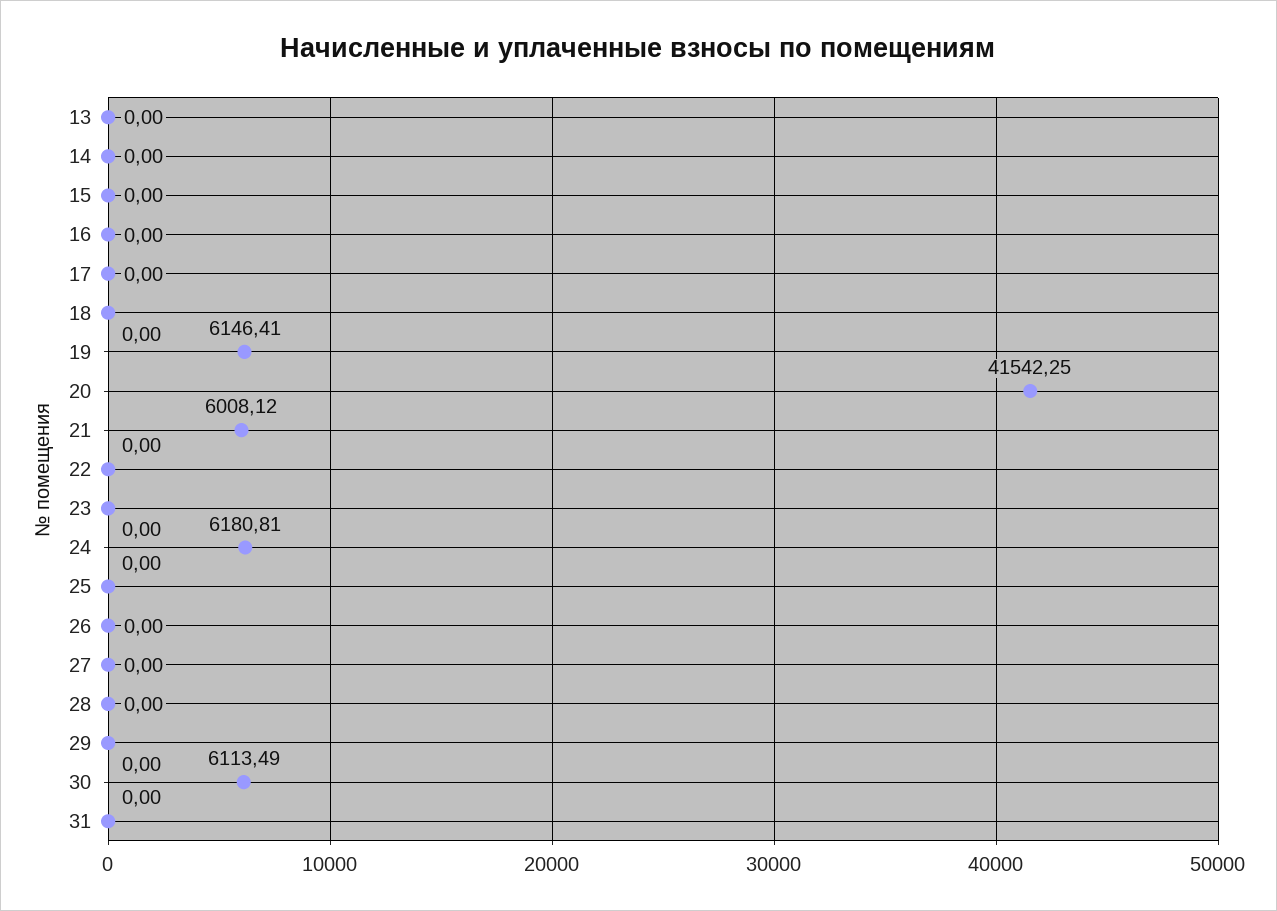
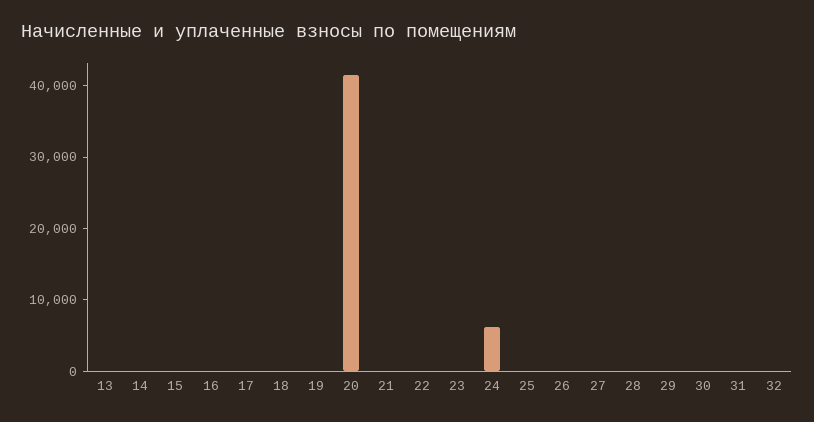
19: 6146.41 -> 0
21: 6008.12 -> 0
30: 6113.49 -> 0
32: none -> 0

